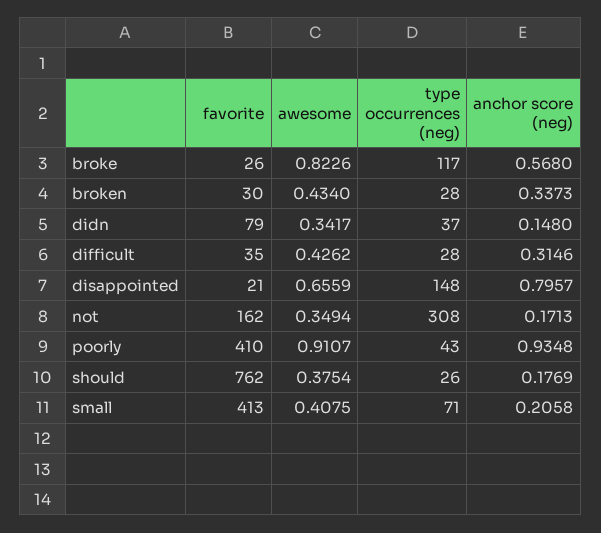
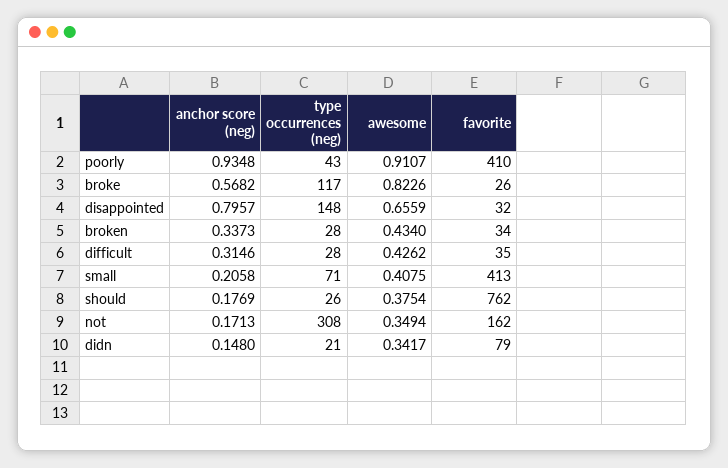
anchor score (neg), broke: 0.568 -> 0.5682
favorite, broken: 30 -> 34
type occurrences (neg), didn: 37 -> 21
favorite, disappointed: 21 -> 32

